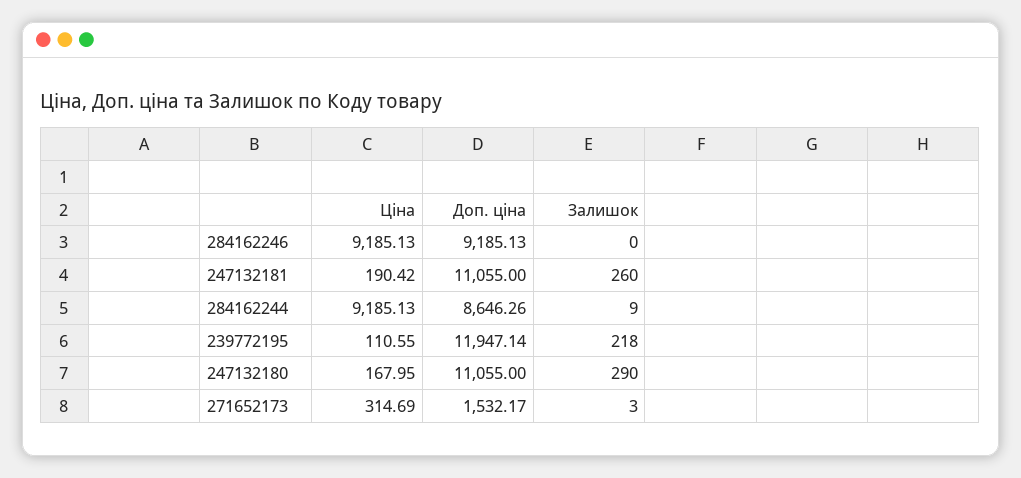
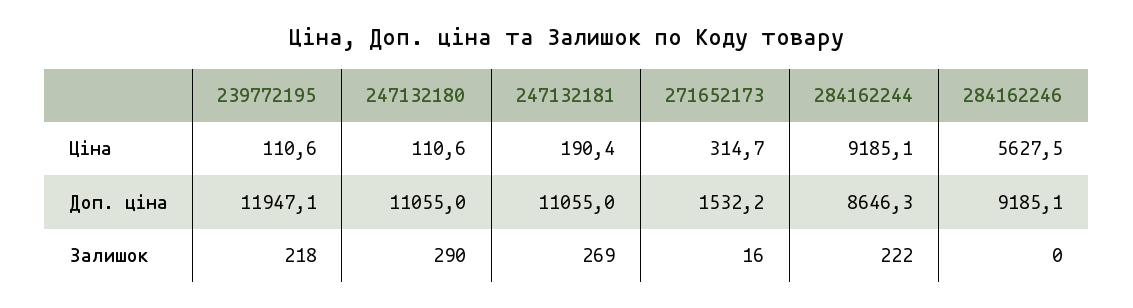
Ціна, 284162246: 9185.13 -> 5627.5
Залишок, 247132181: 260 -> 269
Залишок, 284162244: 9 -> 222
Ціна, 247132180: 167.95 -> 110.6
Залишок, 271652173: 3 -> 16

